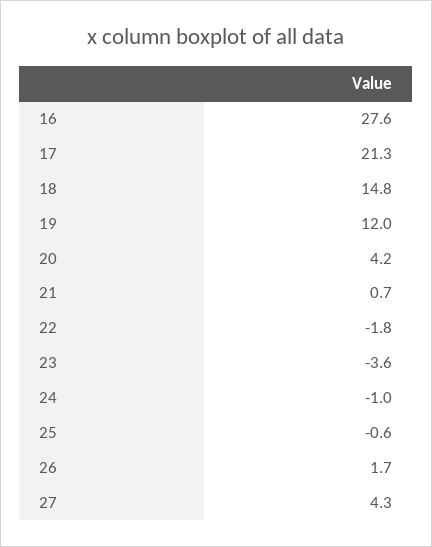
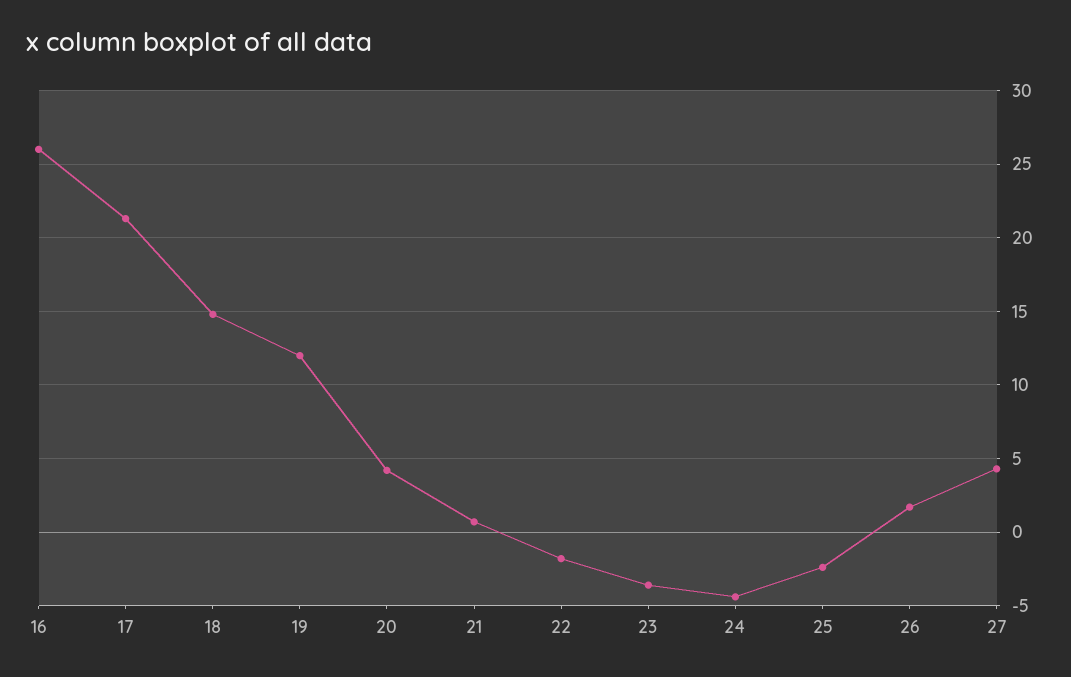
16: 27.6 -> 26
24: -1 -> -4.5
25: -0.6 -> -2.5

